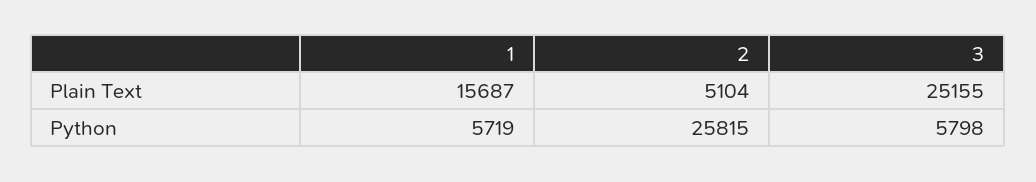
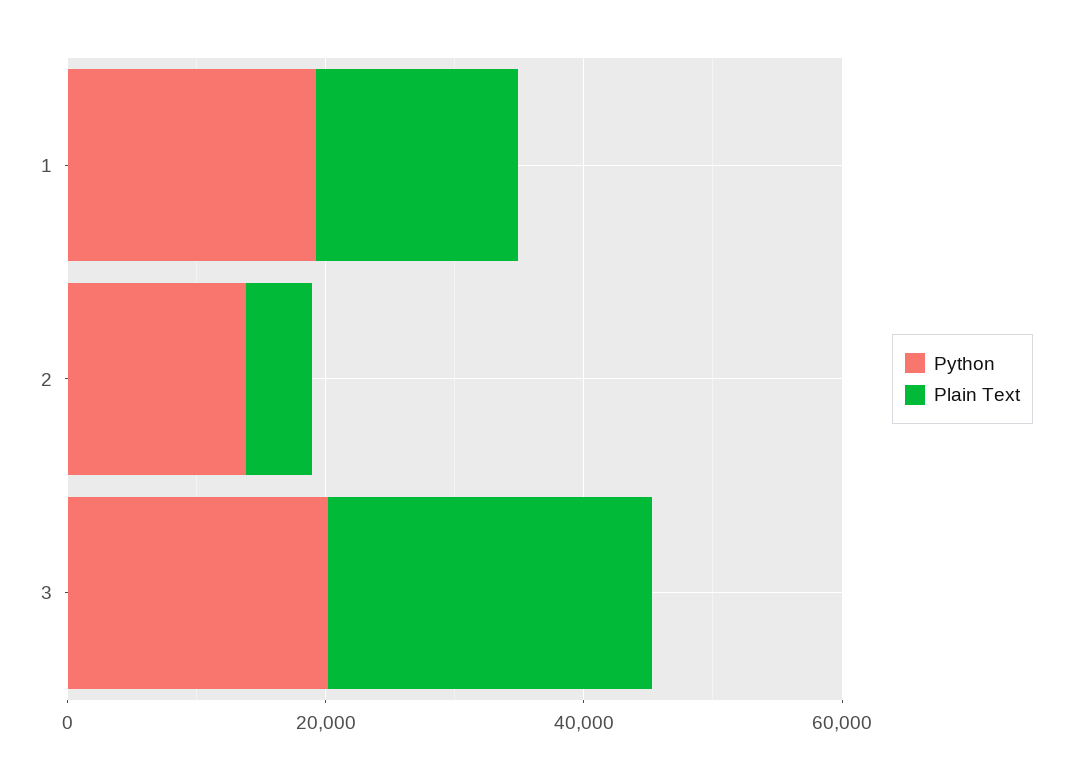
Python, 1: 5719 -> 20000
Python, 2: 25815 -> 15000
Python, 3: 5798 -> 20000

